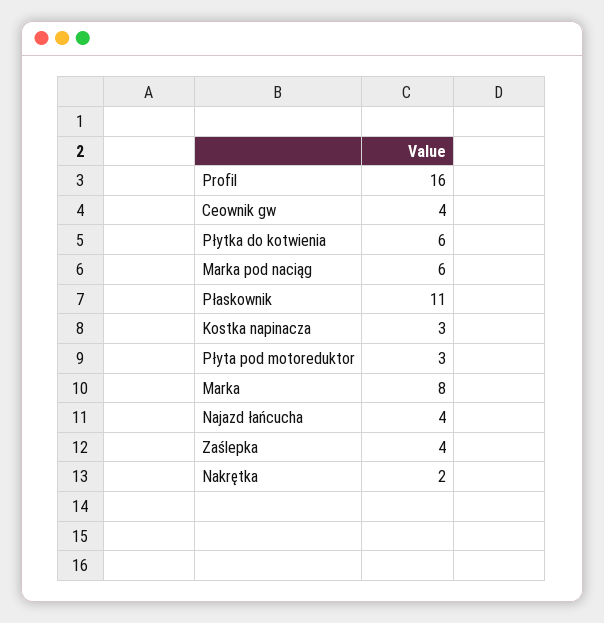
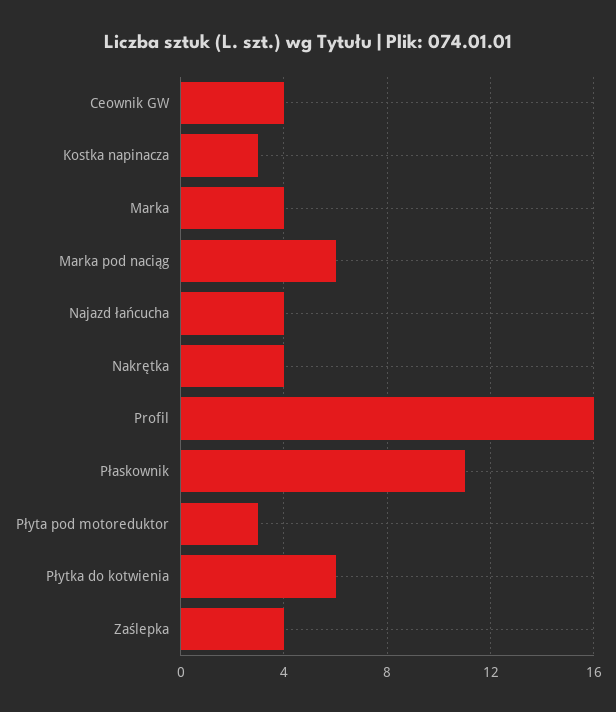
Marka: 8 -> 4
Nakrętka: 2 -> 4

